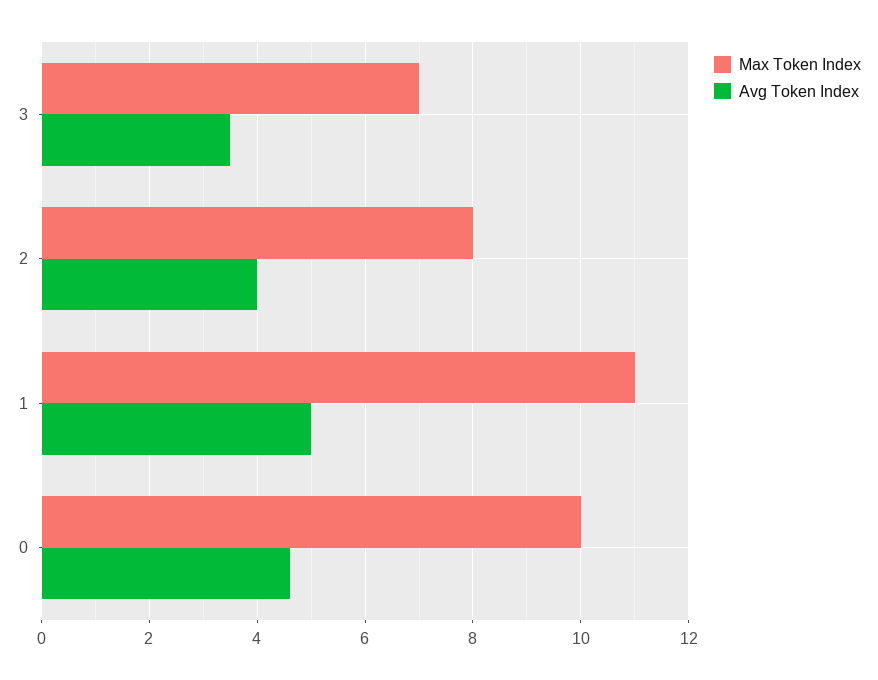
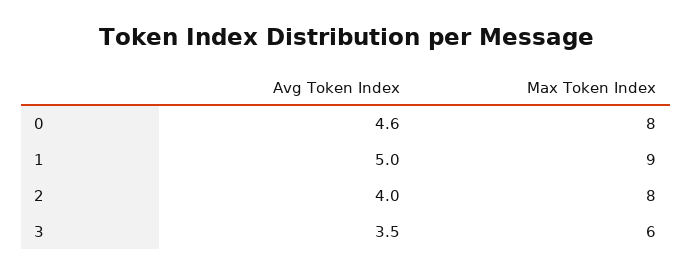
Max Token Index, 3: 7 -> 6
Max Token Index, 1: 11 -> 9
Max Token Index, 0: 10 -> 8

